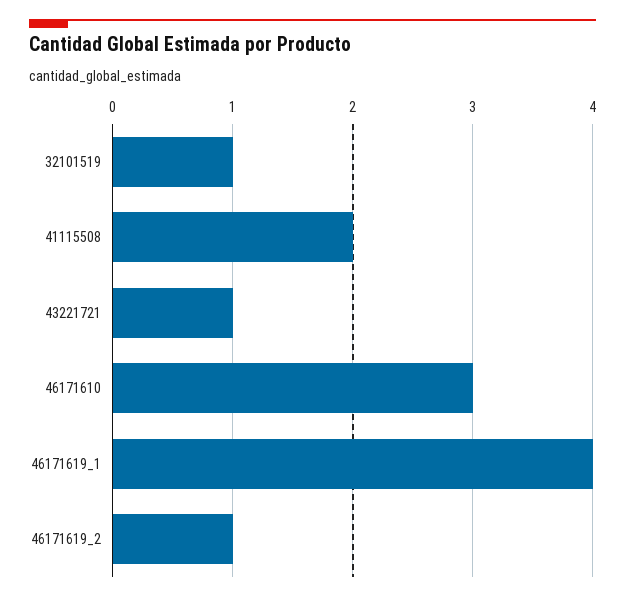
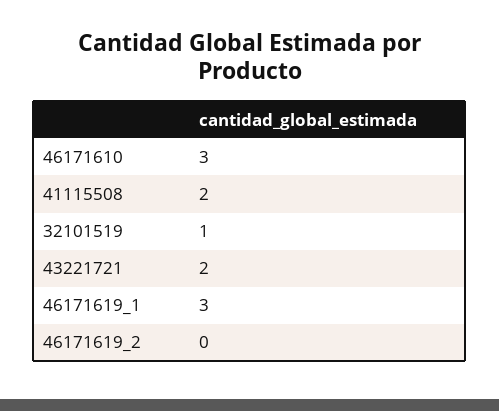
43221721: 1 -> 2
46171619_1: 4 -> 3
46171619_2: 1 -> 0

